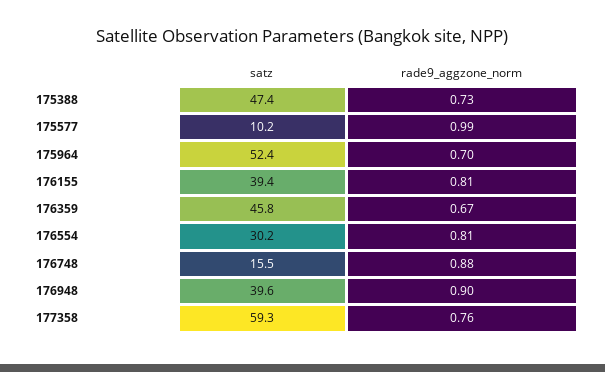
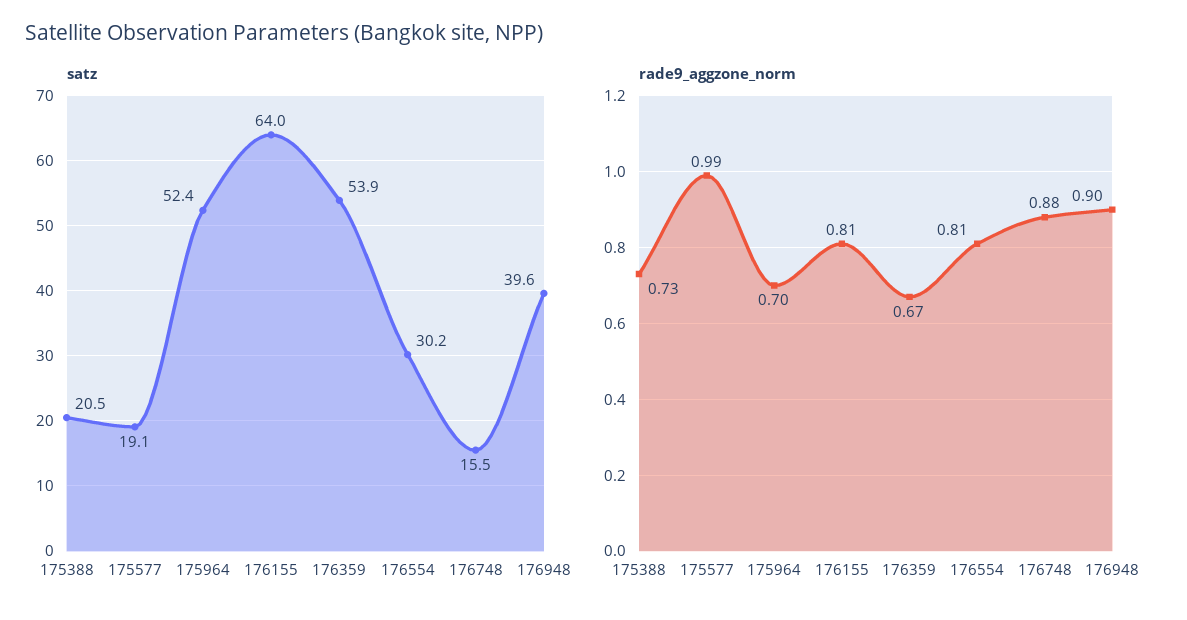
satz, 175388: 47.4 -> 20.5
satz, 175577: 10.2 -> 19.1
satz, 176155: 39.4 -> 64
satz, 176359: 45.8 -> 53.9
satz, 177358: 59.3 -> none
rade9_aggzone_norm, 177358: 0.76 -> none

